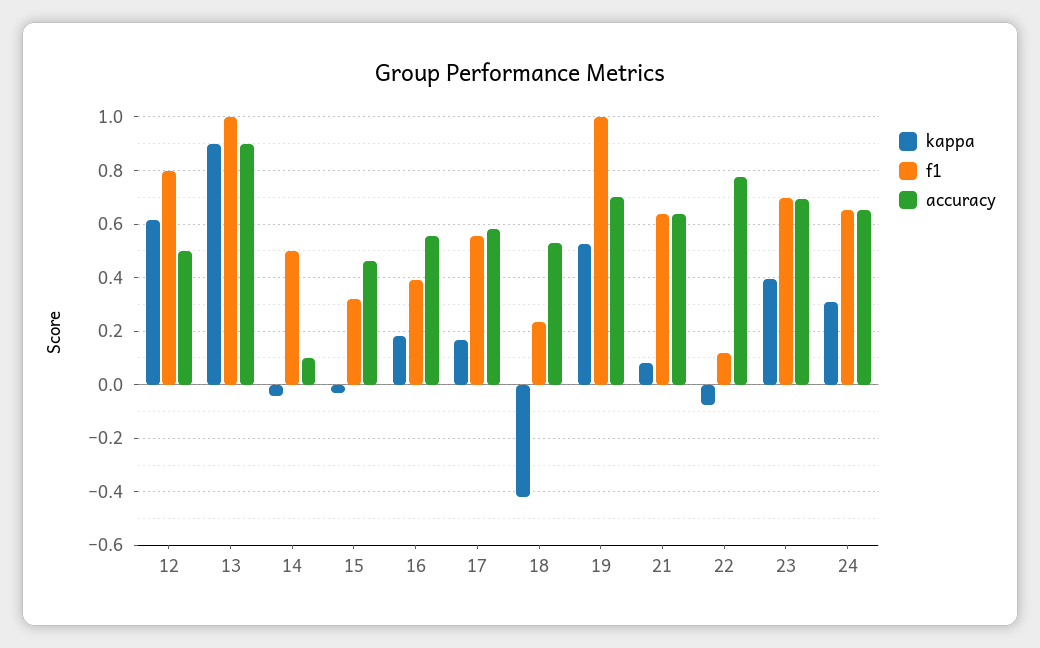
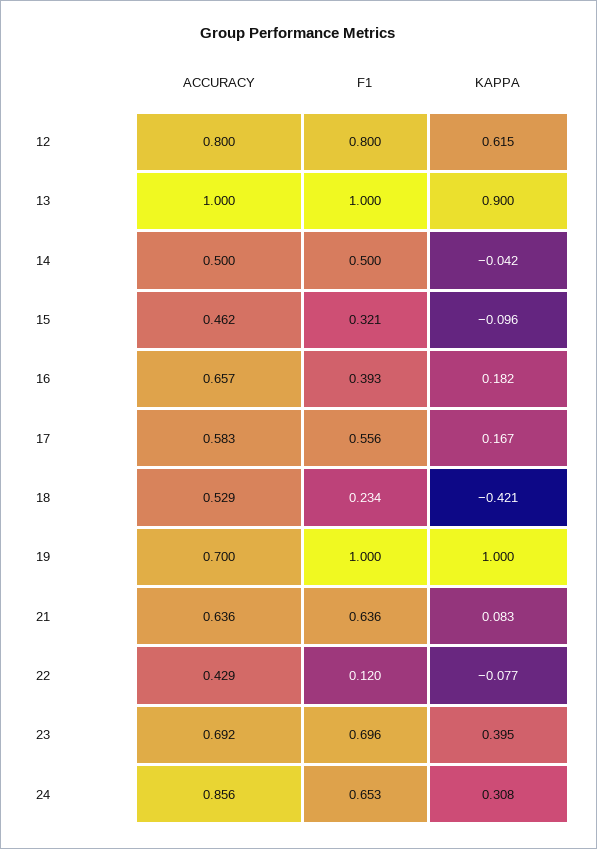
accuracy, 12: 0.5 -> 0.8
accuracy, 13: 0.9 -> 1
accuracy, 14: 0.1 -> 0.5
kappa, 15: -0.025 -> -0.096
accuracy, 16: 0.55 -> 0.657
kappa, 19: 0.525 -> 1
accuracy, 22: 0.775 -> 0.429
accuracy, 24: 0.65 -> 0.856

